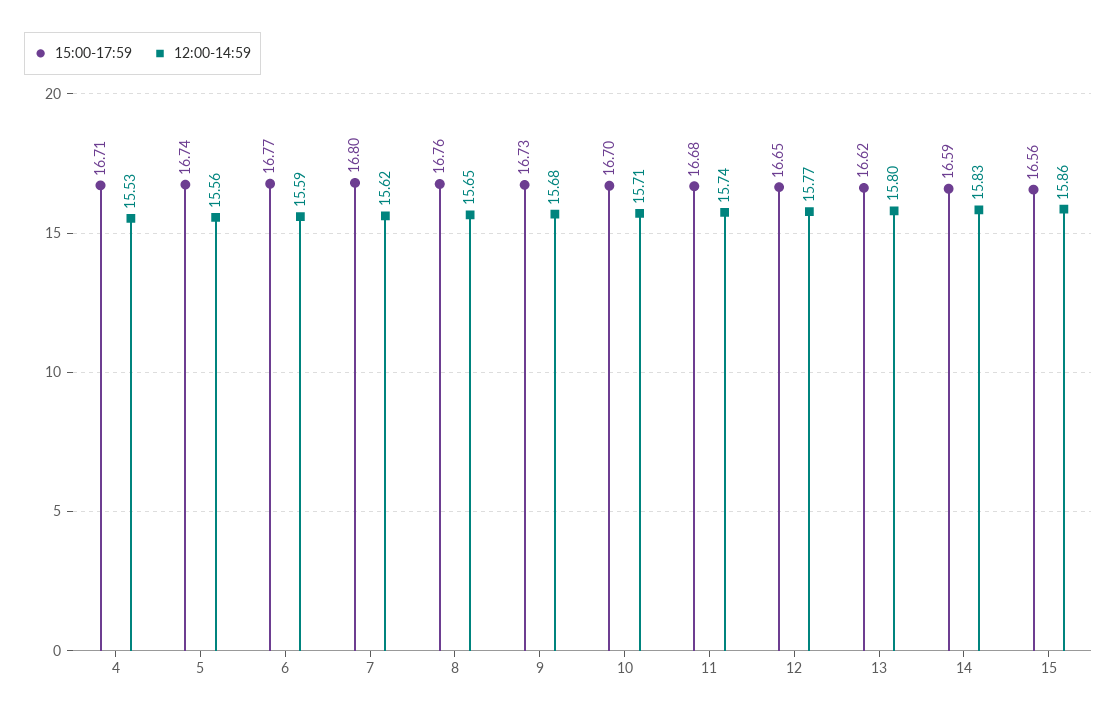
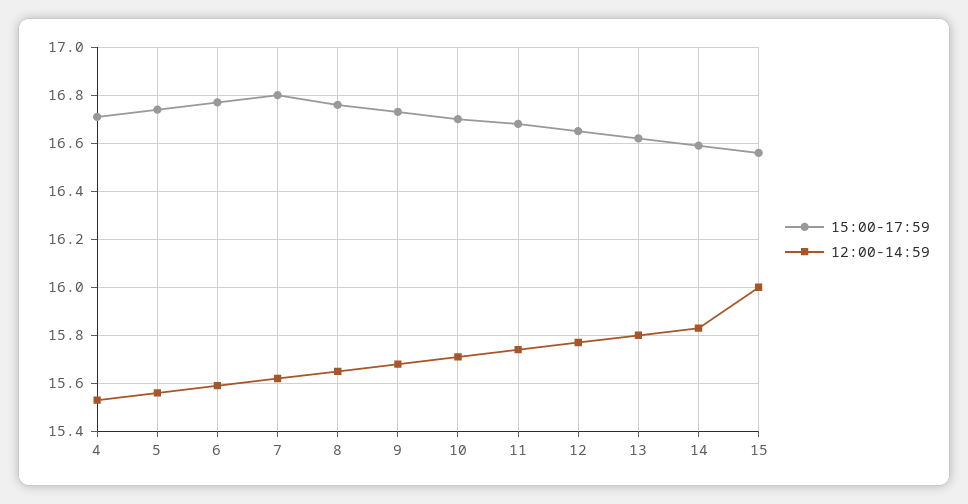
12:00-14:59, 15: 15.86 -> 16

